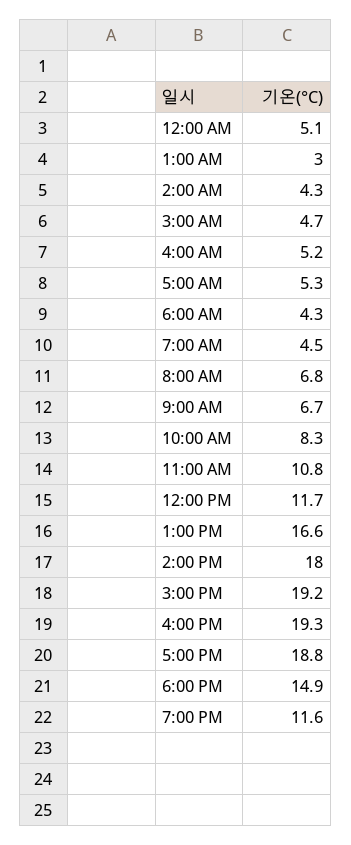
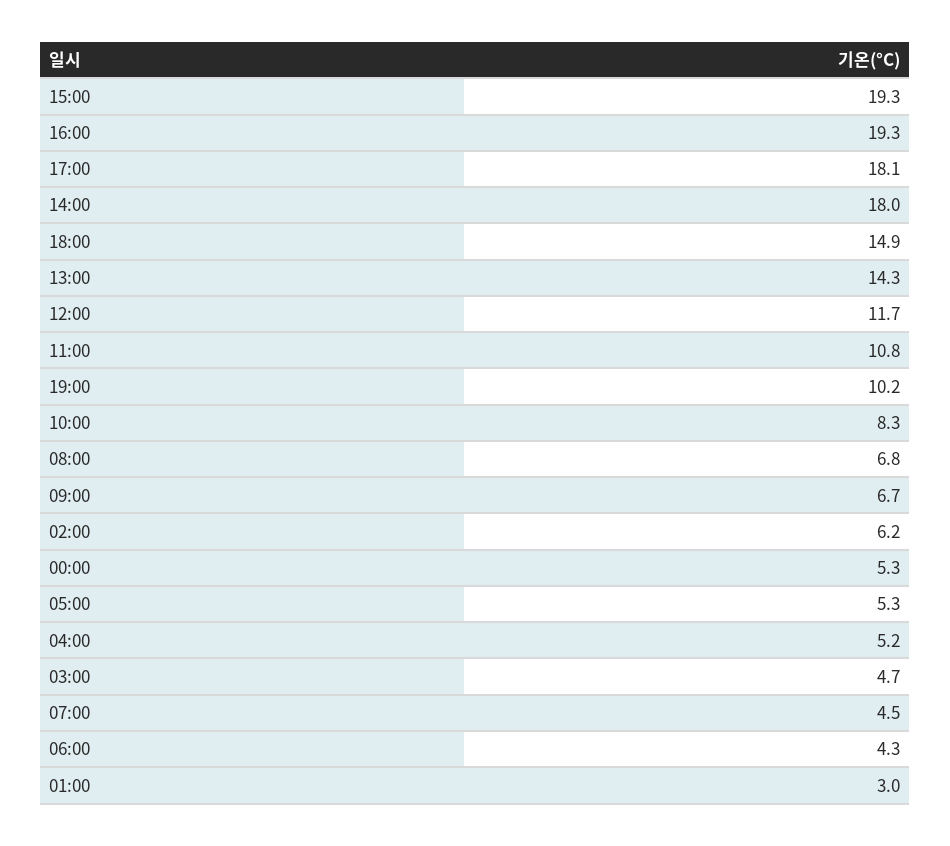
12:00 AM: 5.1 -> 5.3
2:00 AM: 4.3 -> 6.2
1:00 PM: 16.6 -> 14.3
3:00 PM: 19.2 -> 19.3
5:00 PM: 18.8 -> 18.1
7:00 PM: 11.6 -> 10.2

